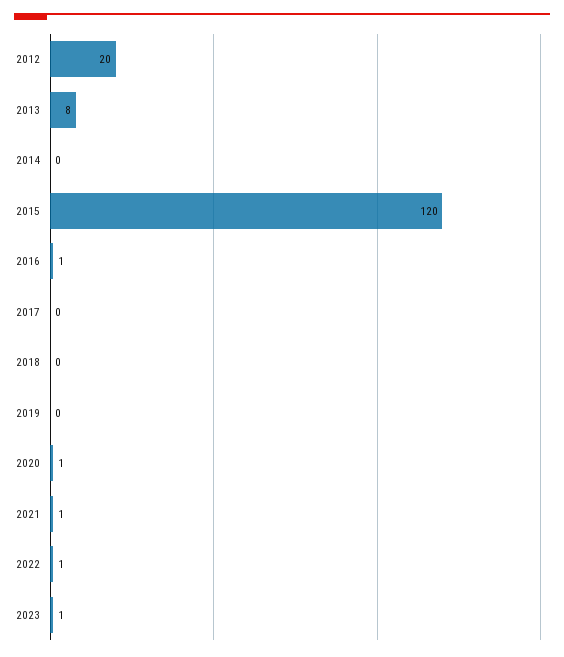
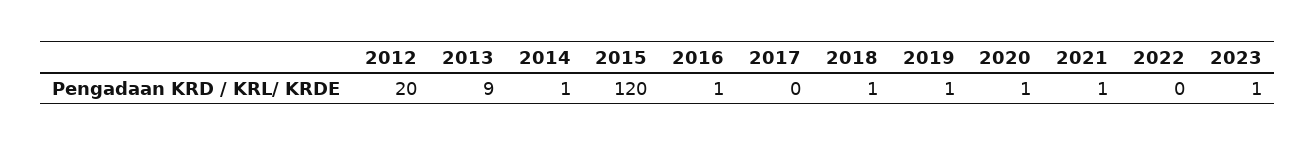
2013: 8 -> 9
2014: 0 -> 1
2018: 0 -> 1
2019: 0 -> 1
2022: 1 -> 0

